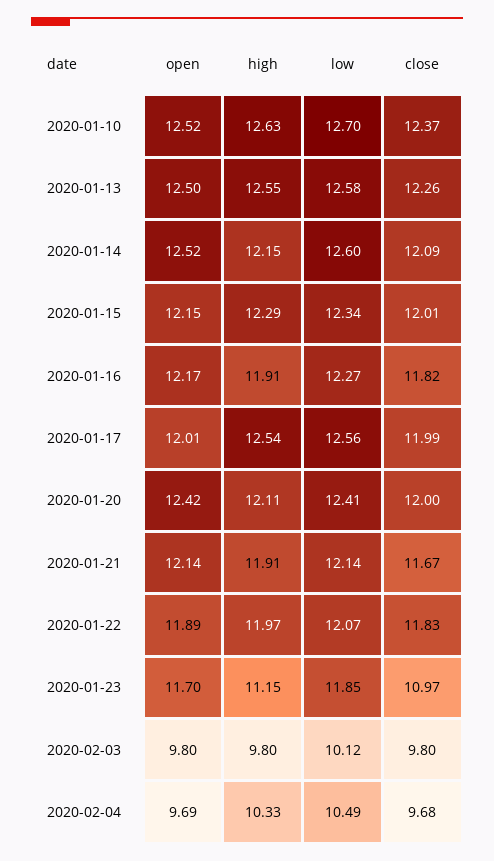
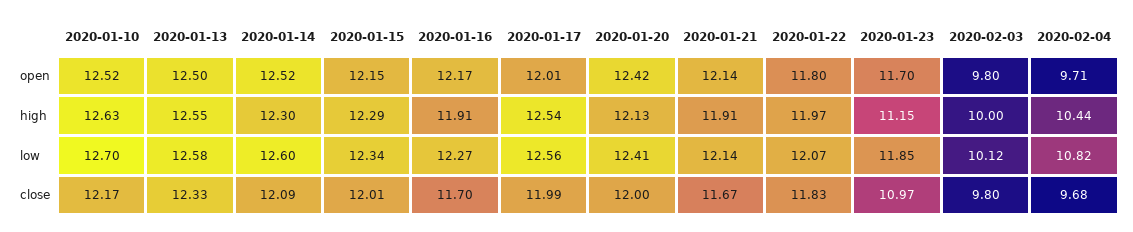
close, 2020-01-10: 12.37 -> 12.17
close, 2020-01-13: 12.26 -> 12.33
high, 2020-01-14: 12.15 -> 12.3
close, 2020-01-16: 11.82 -> 11.7
high, 2020-01-20: 12.11 -> 12.13
open, 2020-01-22: 11.89 -> 11.8
high, 2020-02-03: 9.8 -> 10
open, 2020-02-04: 9.69 -> 9.71
high, 2020-02-04: 10.33 -> 10.44
low, 2020-02-04: 10.49 -> 10.82

